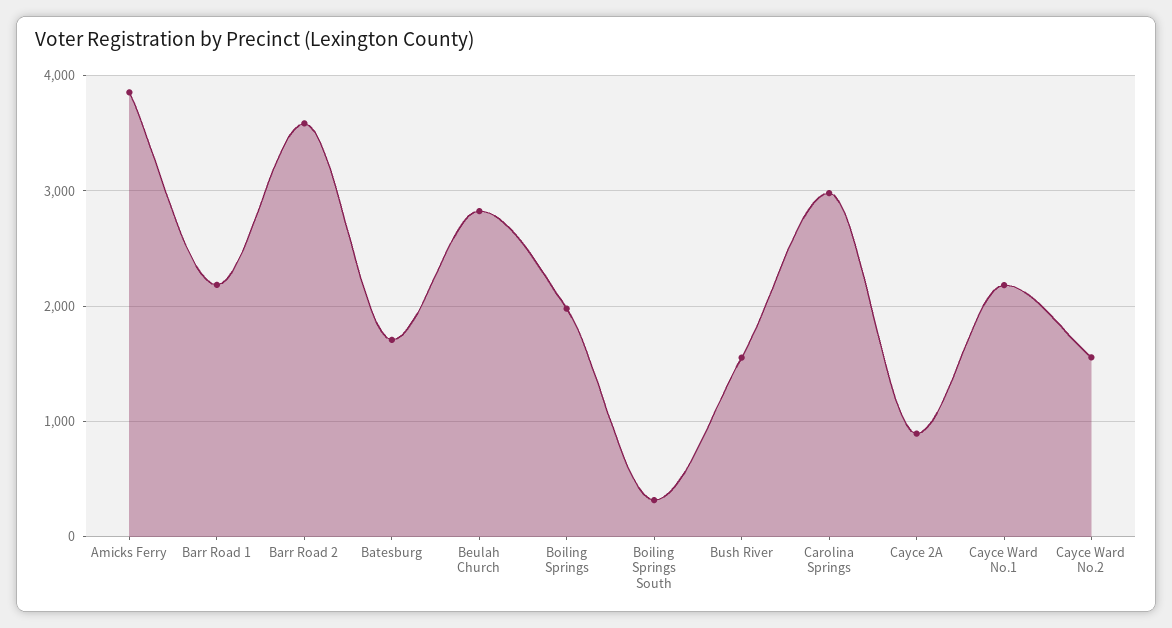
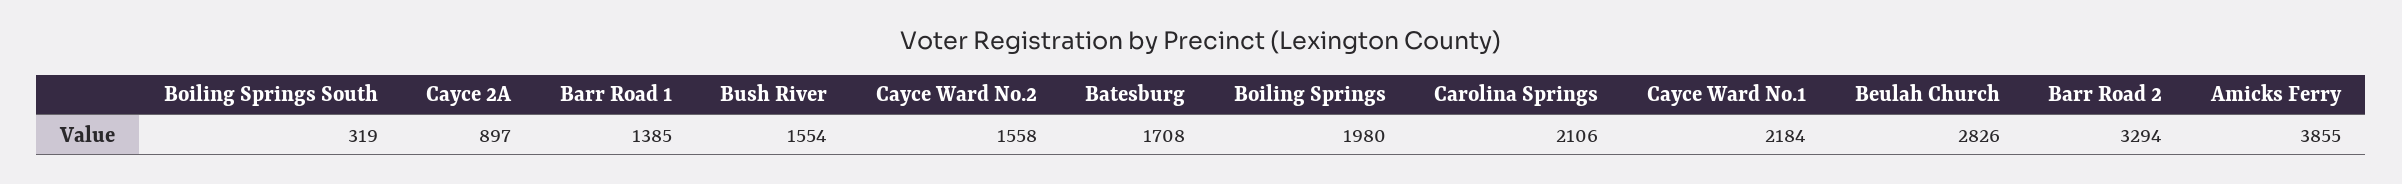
Barr Road 1: 2200 -> 1385
Barr Road 2: 3600 -> 3294
Carolina Springs: 3000 -> 2106

